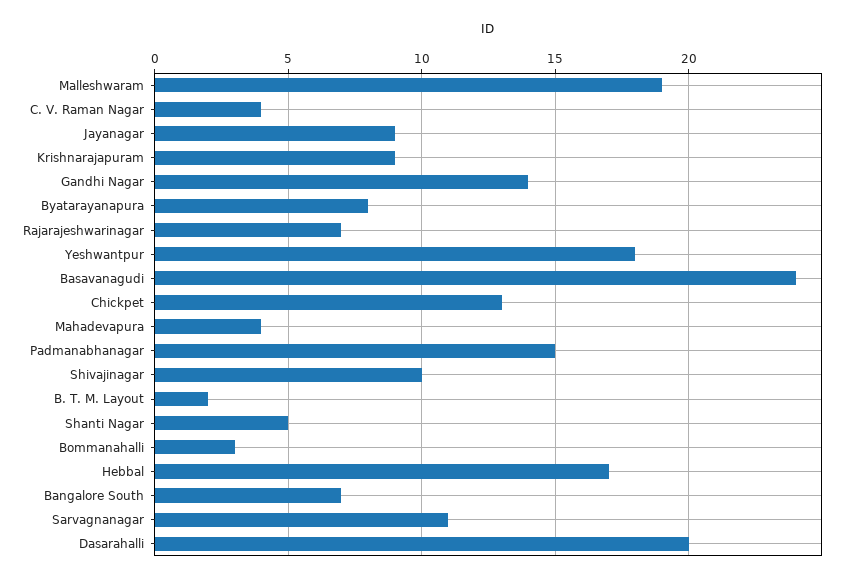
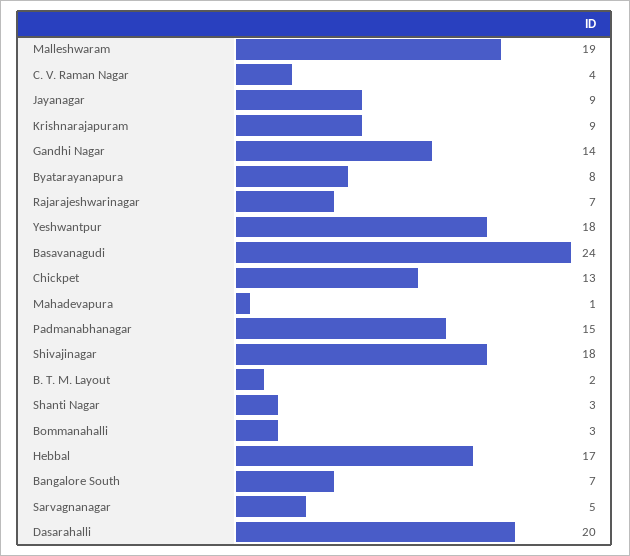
Mahadevapura: 4 -> 1
Shivajinagar: 10 -> 18
Shanti Nagar: 5 -> 3
Sarvagnanagar: 11 -> 5

